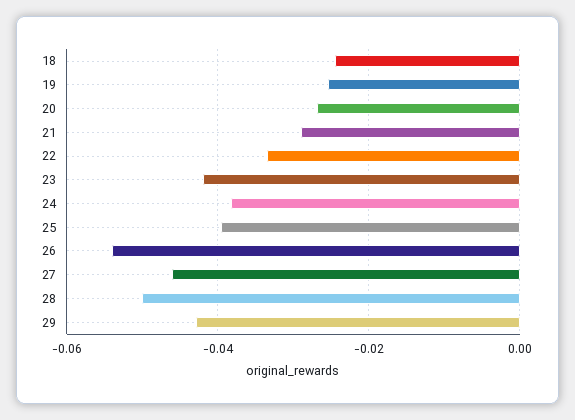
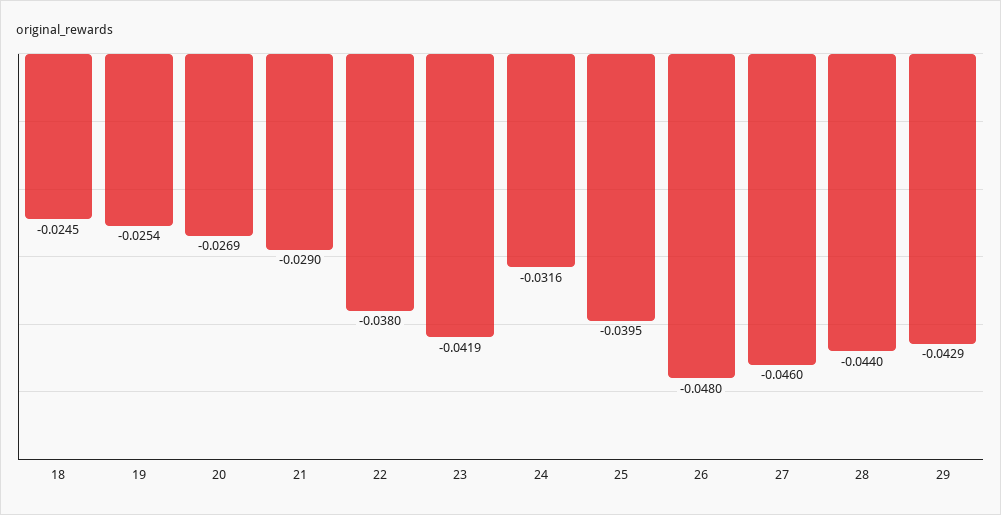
22: -0.034 -> -0.038
24: -0.038 -> -0.0316
26: -0.054 -> -0.048
28: -0.05 -> -0.044

